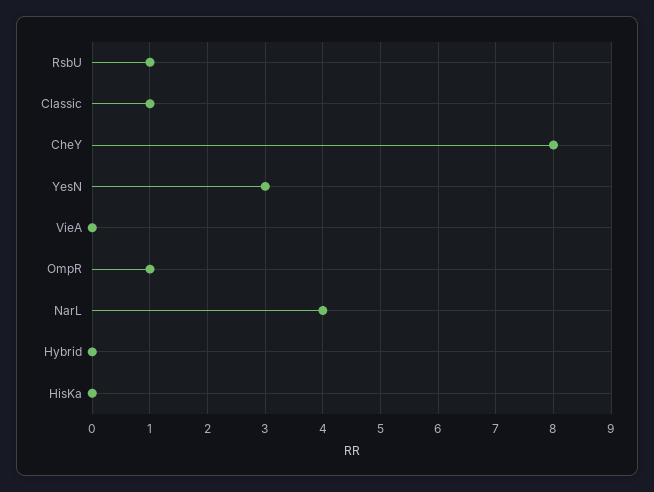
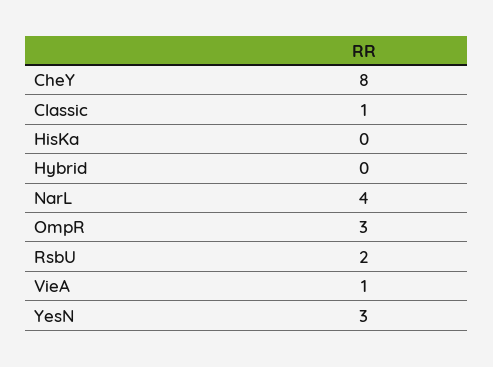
RsbU: 1 -> 2
VieA: 0 -> 1
OmpR: 1 -> 3

